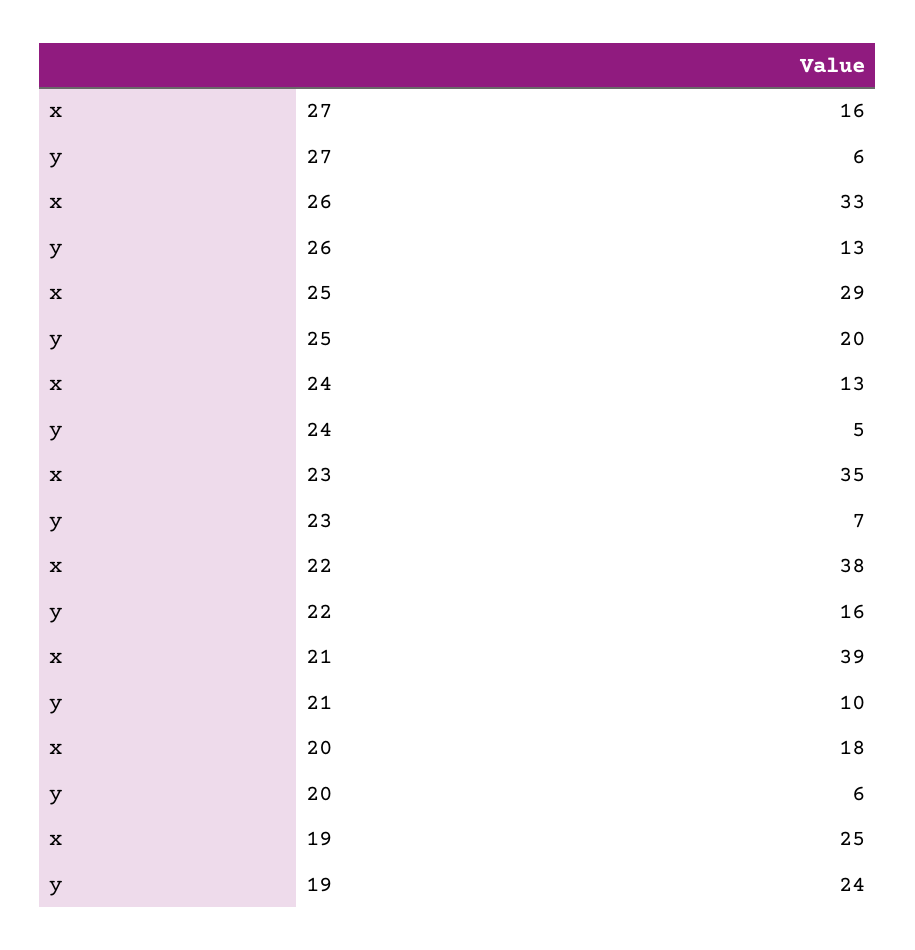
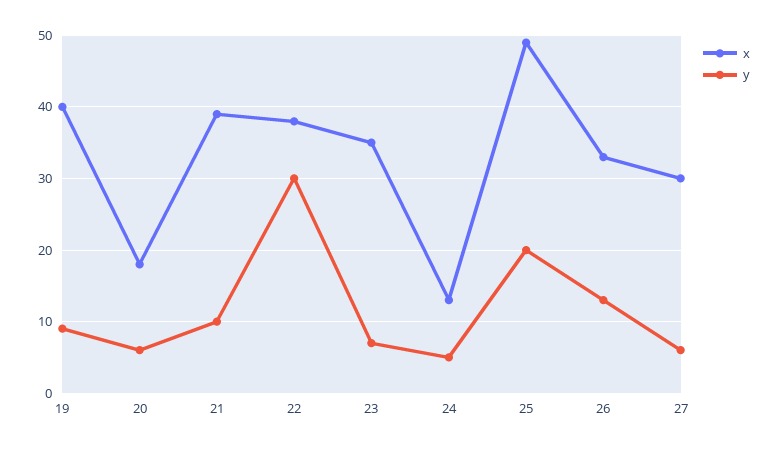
x, 27: 16 -> 30
x, 25: 29 -> 49
y, 22: 16 -> 30
x, 19: 25 -> 40
y, 19: 24 -> 9

